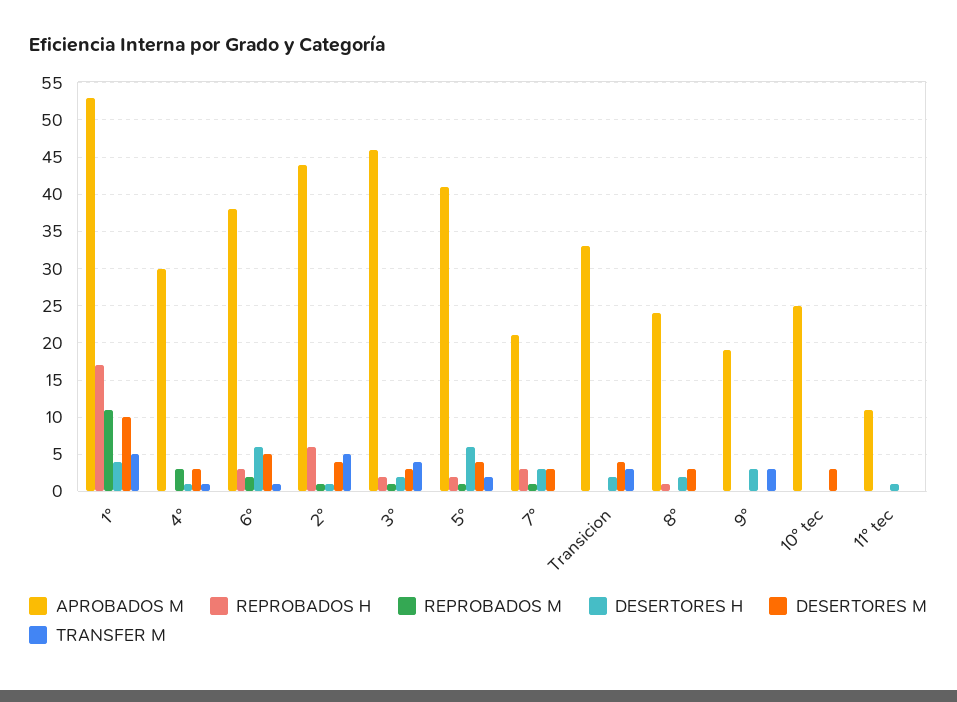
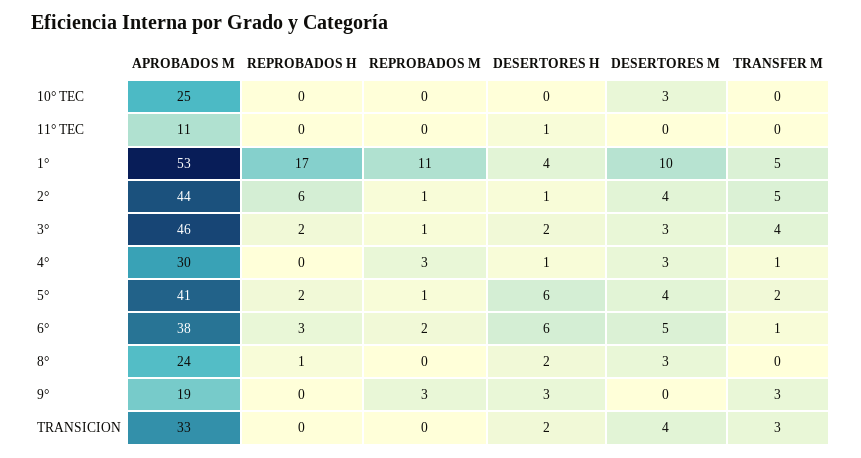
APROBADOS M, 7°: 21 -> none
REPROBADOS H, 7°: 3 -> none
REPROBADOS M, 7°: 1 -> none
DESERTORES H, 7°: 3 -> none
DESERTORES M, 7°: 3 -> none
TRANSFER M, 7°: 0 -> none
REPROBADOS M, 9°: 0 -> 3

